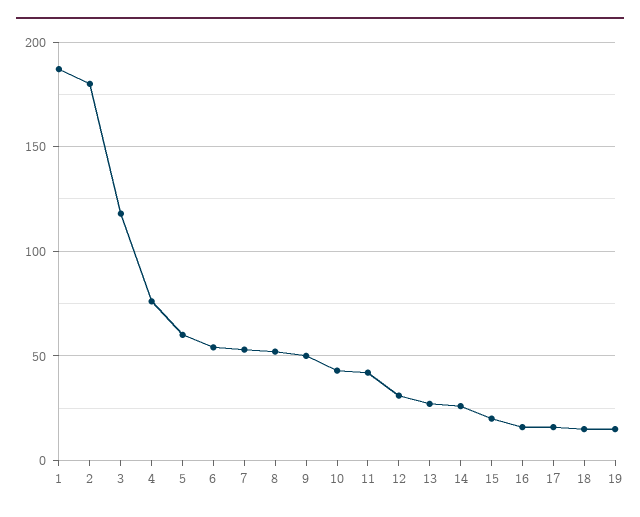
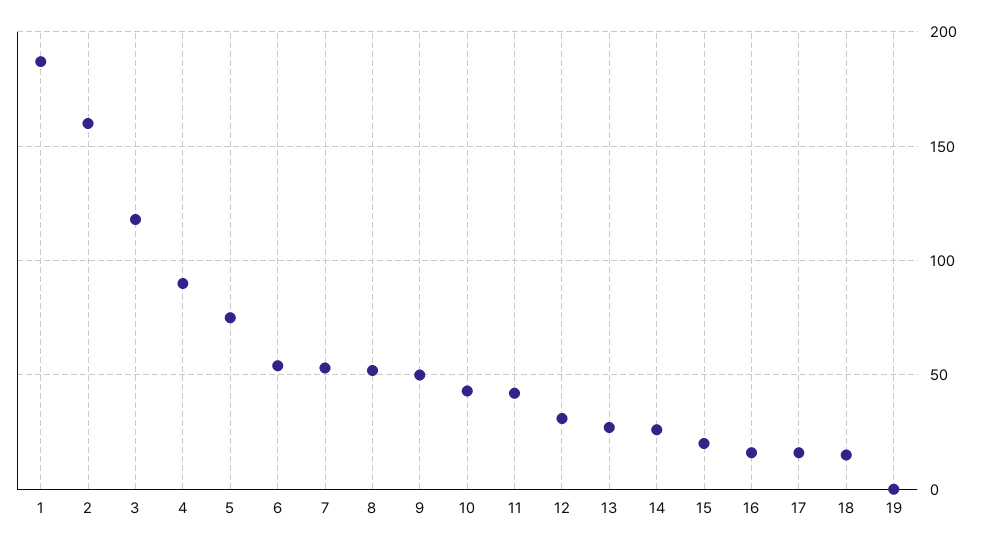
2: 180 -> 160
4: 75 -> 90
5: 60 -> 75
19: 15 -> 0

